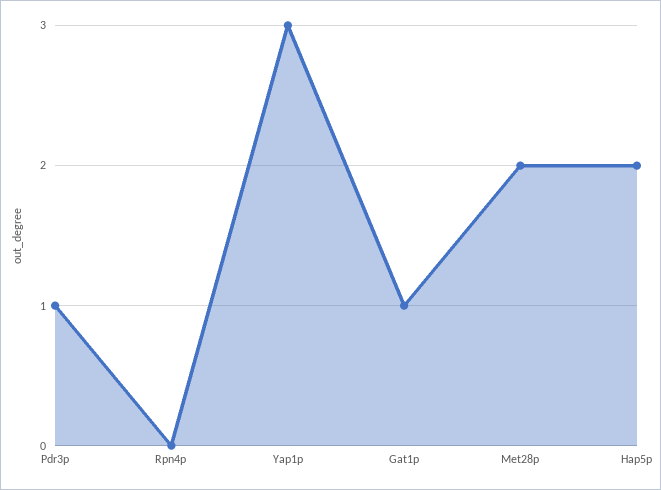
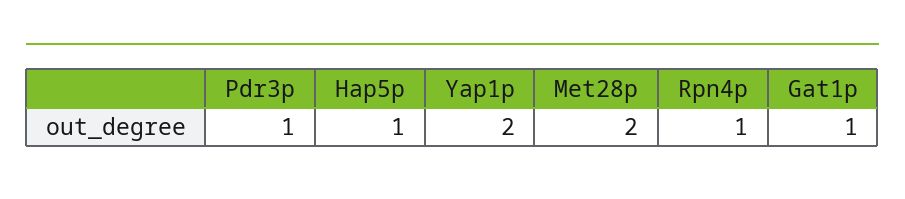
Rpn4p: 0 -> 1
Yap1p: 3 -> 2
Hap5p: 2 -> 1

